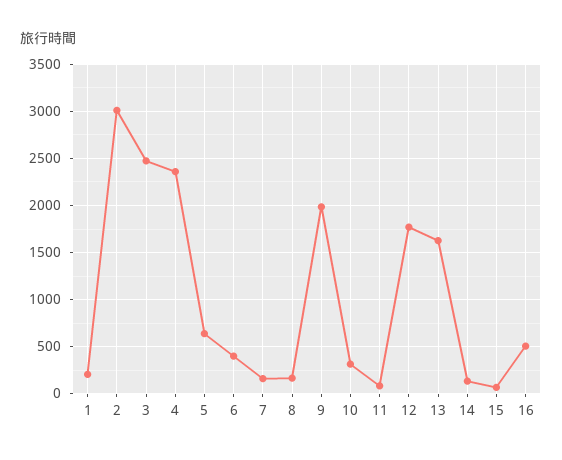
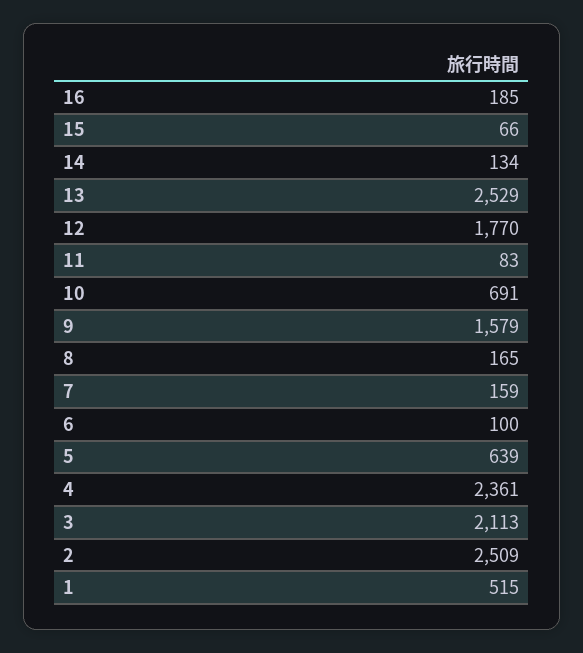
1: 200 -> 515
2: 3000 -> 2509
3: 2500 -> 2113
6: 400 -> 100
9: 2000 -> 1579
10: 300 -> 691
13: 1600 -> 2529
16: 500 -> 185

